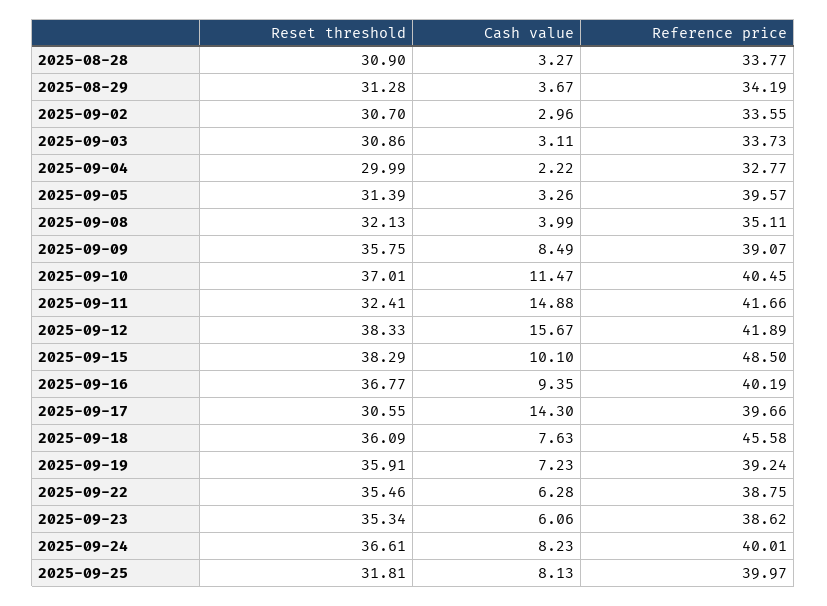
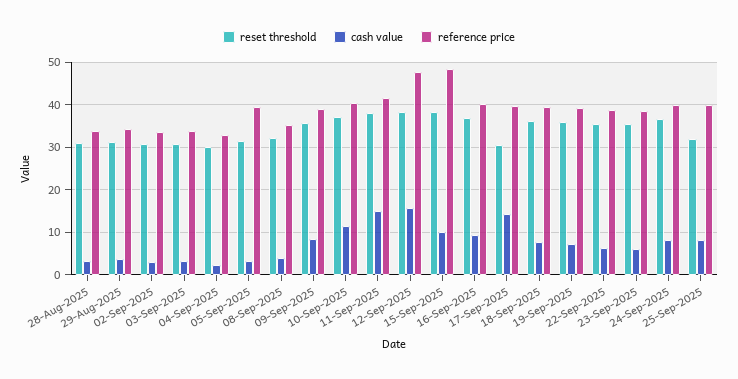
Reset threshold, 2025-09-11: 32.41 -> 38
Reference price, 2025-09-12: 41.89 -> 48
Reference price, 2025-09-18: 45.58 -> 40

